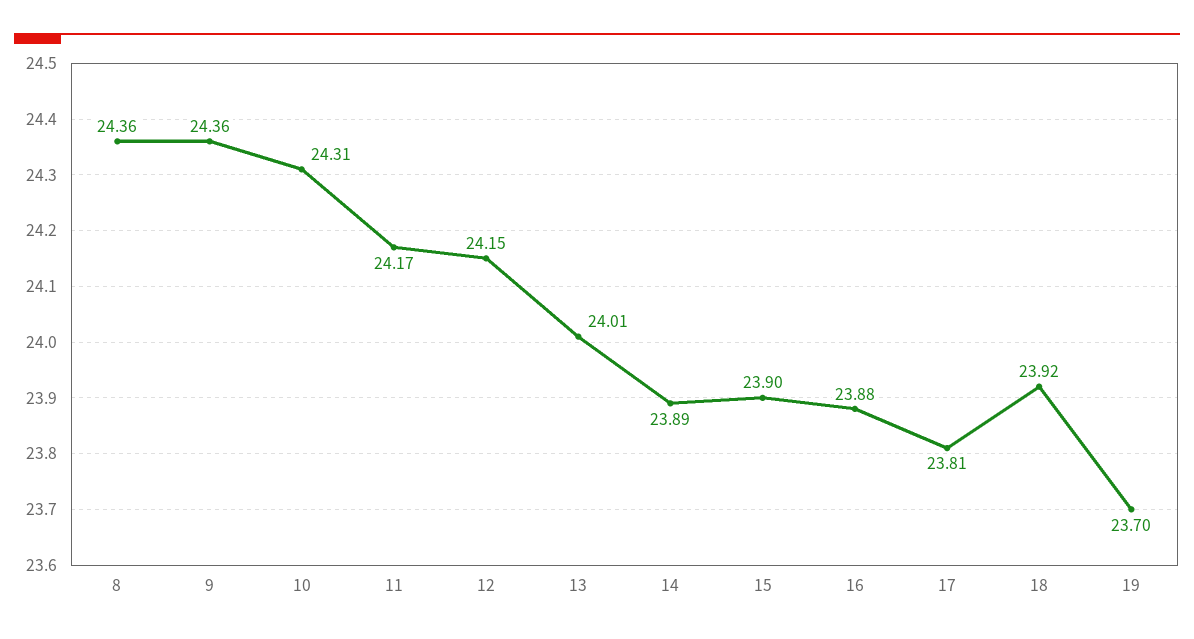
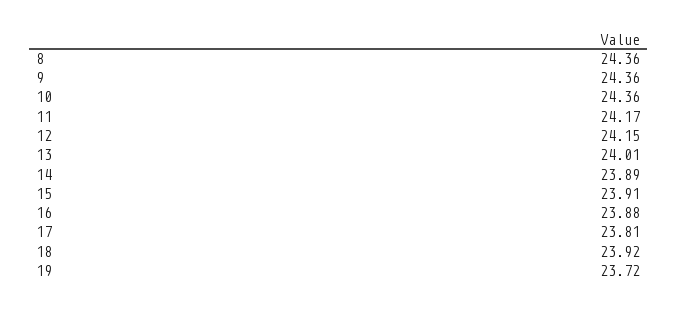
10: 24.31 -> 24.36
15: 23.9 -> 23.91
19: 23.7 -> 23.72

